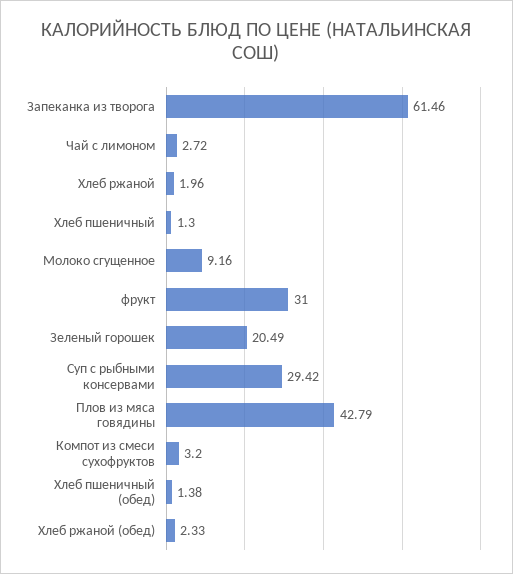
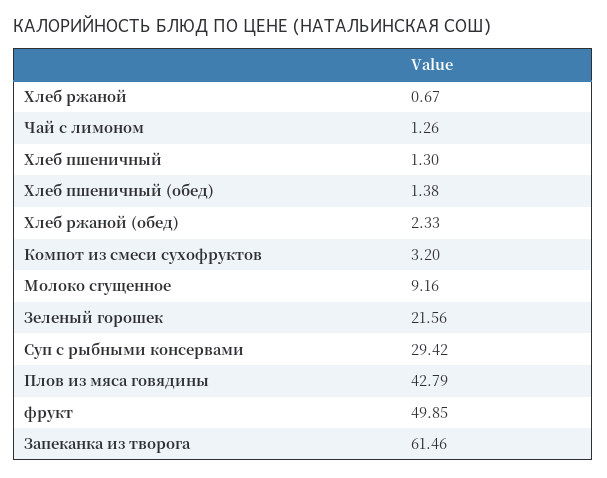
Чай с лимоном: 2.72 -> 1.26
Хлеб ржаной: 1.96 -> 0.67
фрукт: 31 -> 49.85
Зеленый горошек: 20.49 -> 21.56

